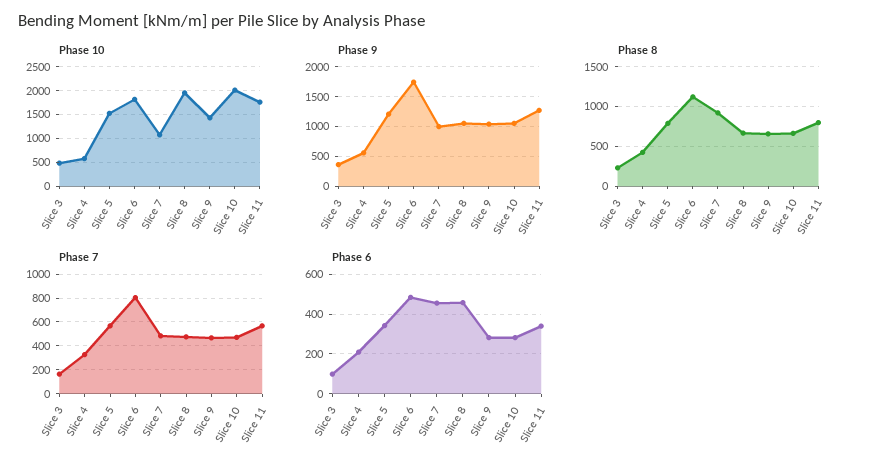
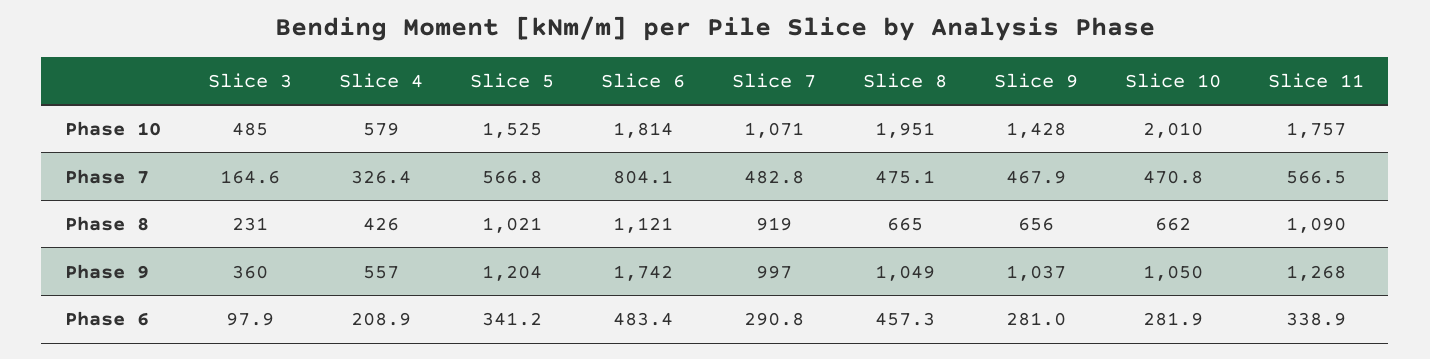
Phase 8, Slice 5: 800 -> 1021
Phase 8, Slice 11: 800 -> 1090
Phase 6, Slice 7: 450 -> 290.8

